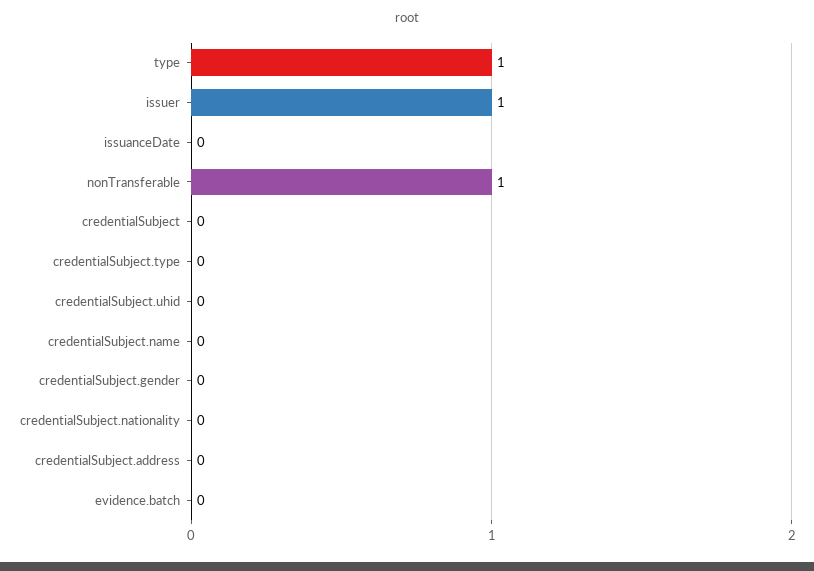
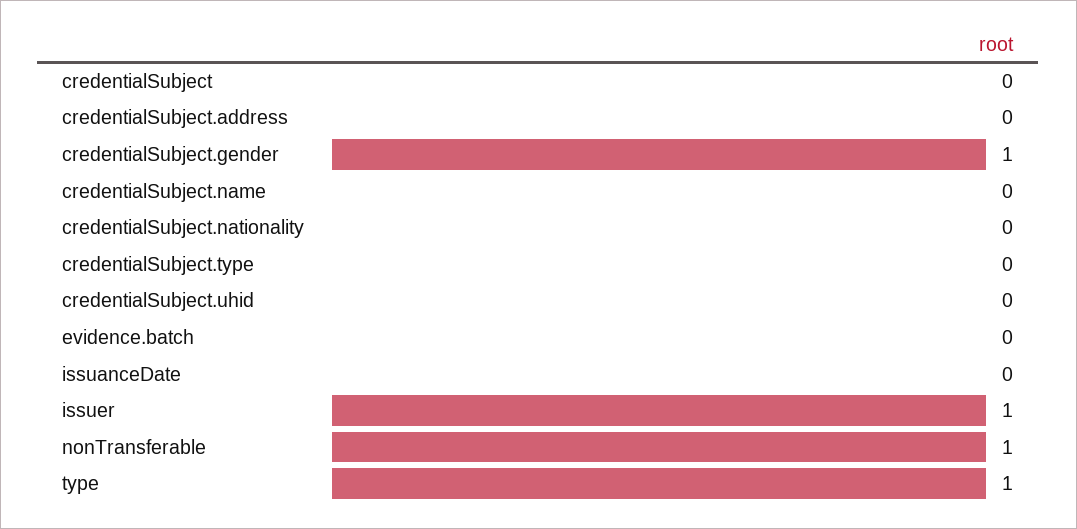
credentialSubject.gender: 0 -> 1

